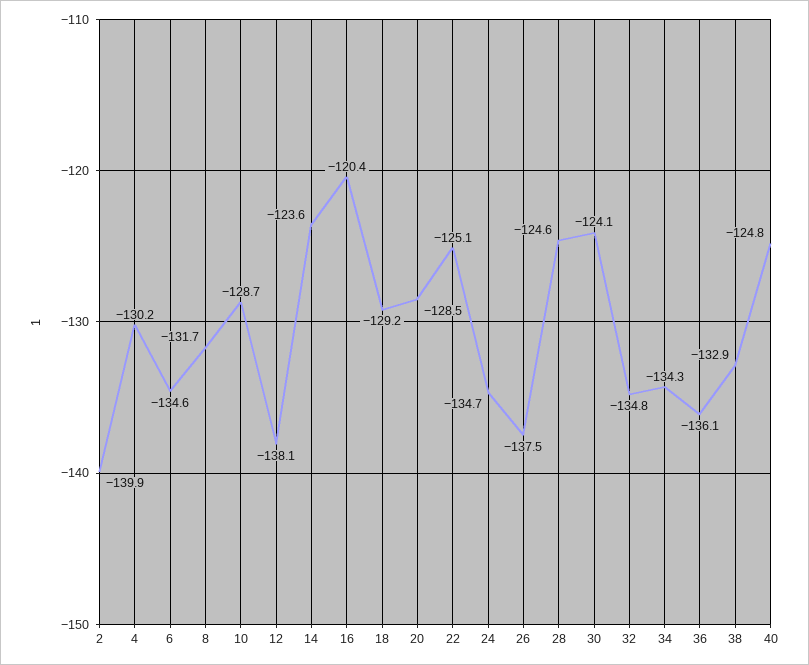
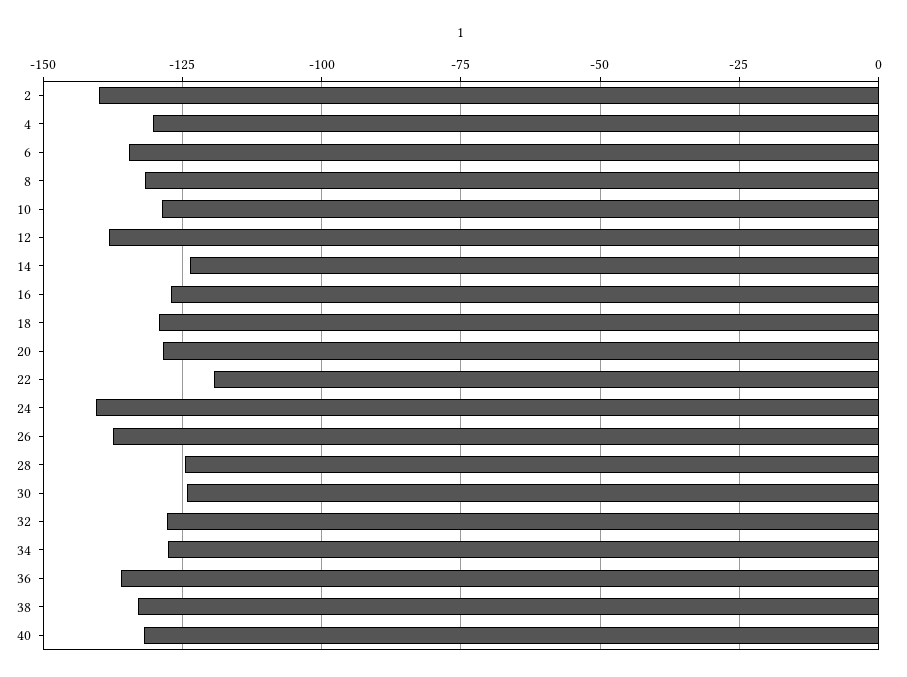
16: -120.4 -> -127.5
22: -125.1 -> -120
24: -134.7 -> -140
32: -134.8 -> -127.5
34: -134.3 -> -127.5
40: -124.8 -> -132.5

